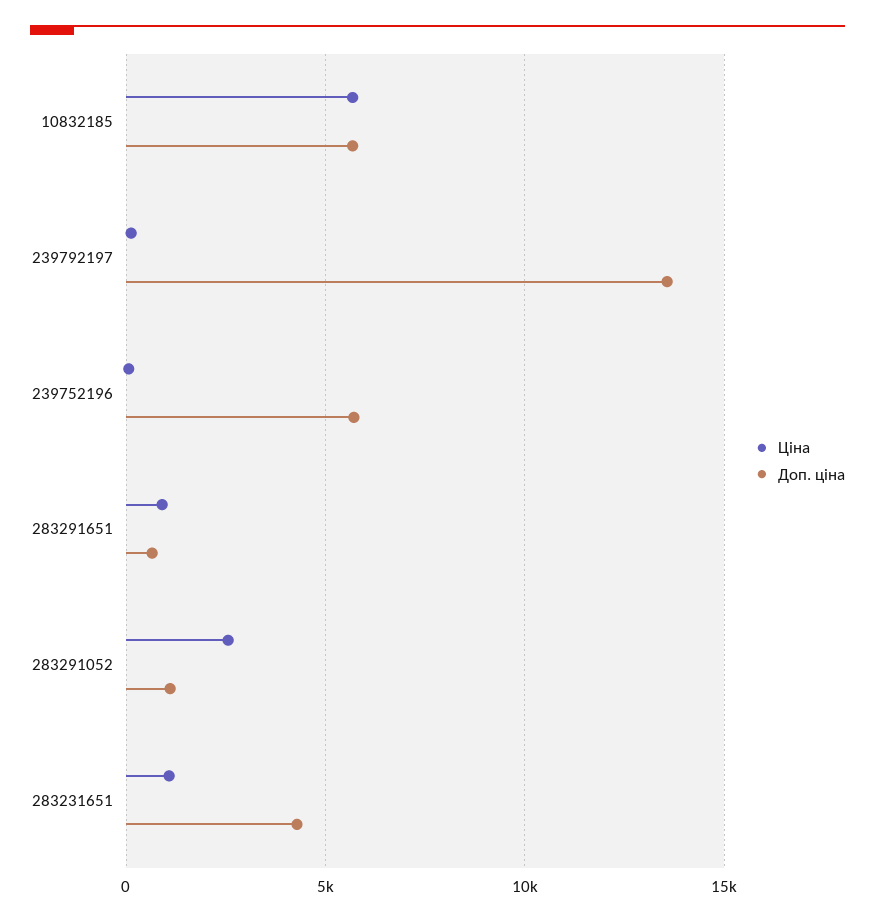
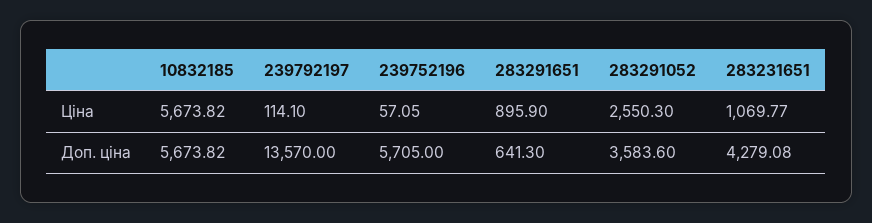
Доп. ціна, 283291052: 1000 -> 3583.6

